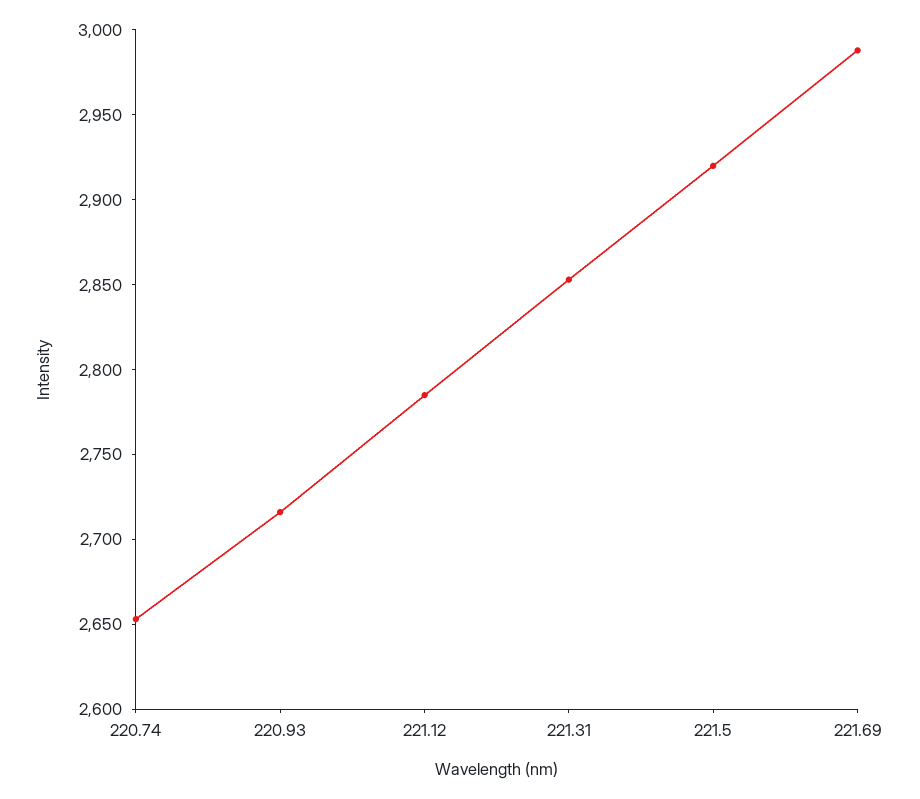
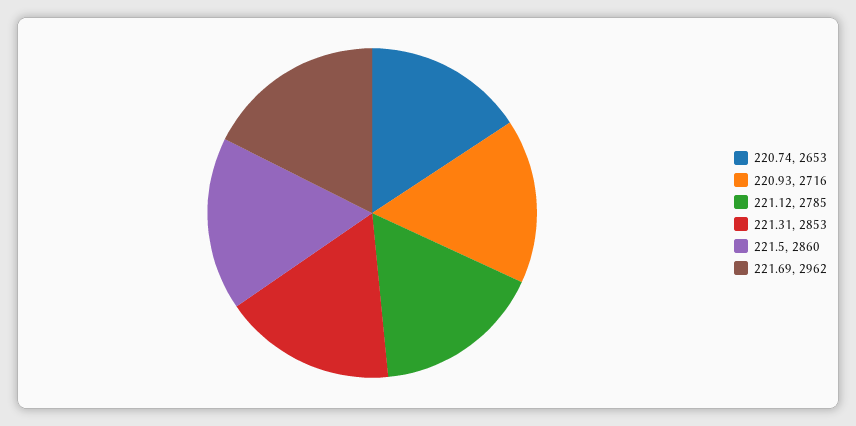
221.5: 2920 -> 2860
221.69: 2990 -> 2962

